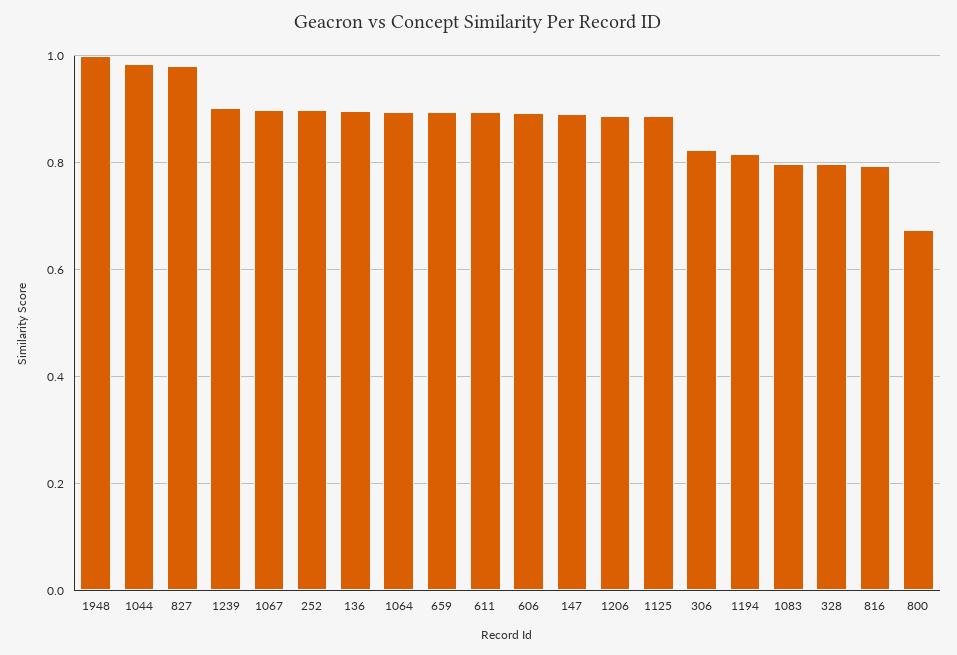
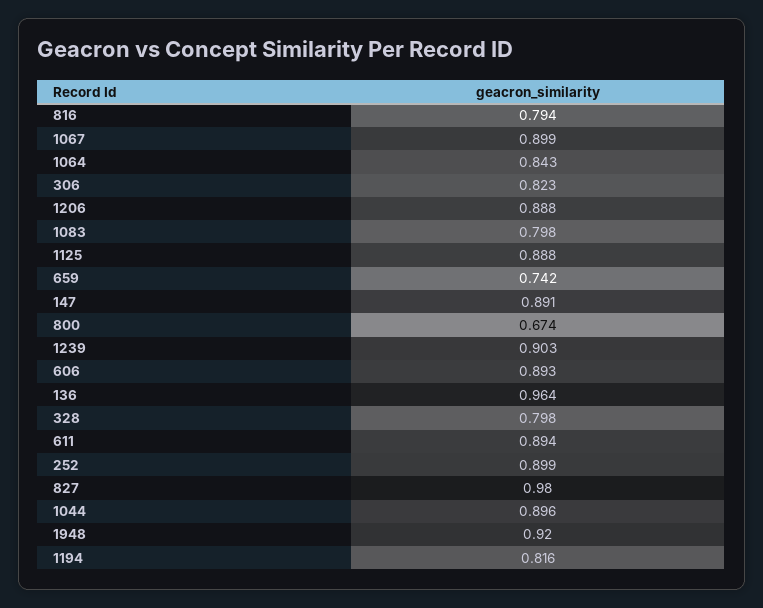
1948: 1 -> 0.92
1044: 0.98 -> 0.896
136: 0.9 -> 0.964
1064: 0.9 -> 0.843
659: 0.9 -> 0.742

